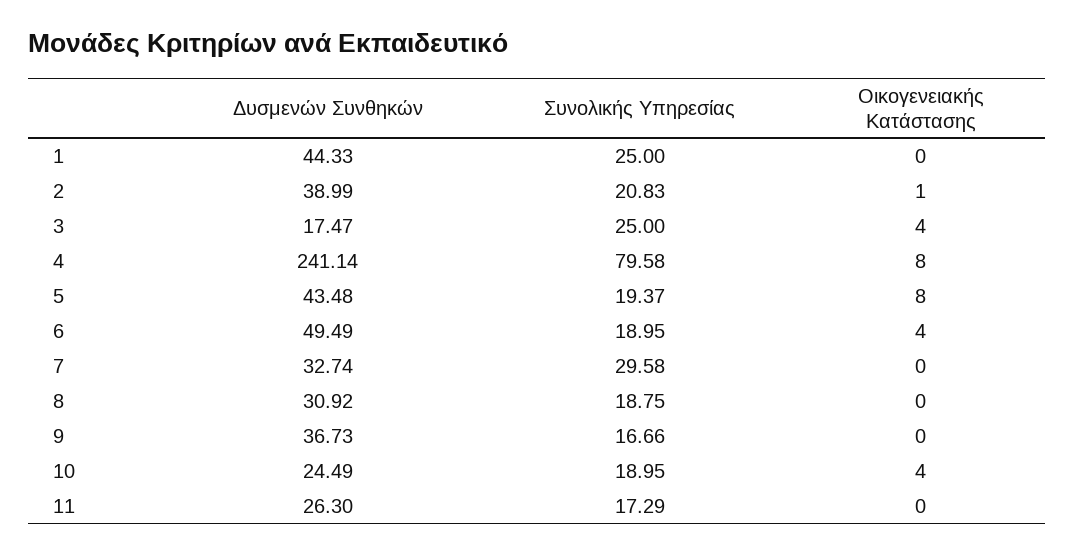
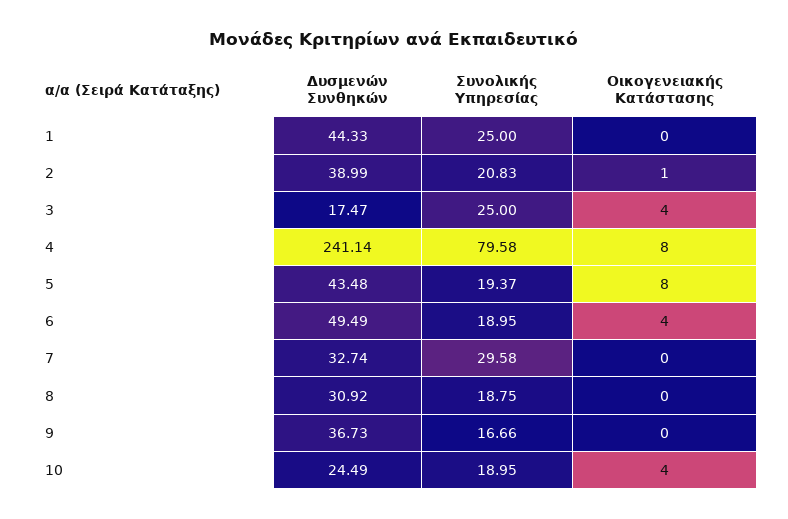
Δυσμενών Συνθηκών, 11: 26.3 -> none
Συνολικής Υπηρεσίας, 11: 17.29 -> none
Οικογενειακής Κατάστασης, 11: 0 -> none

